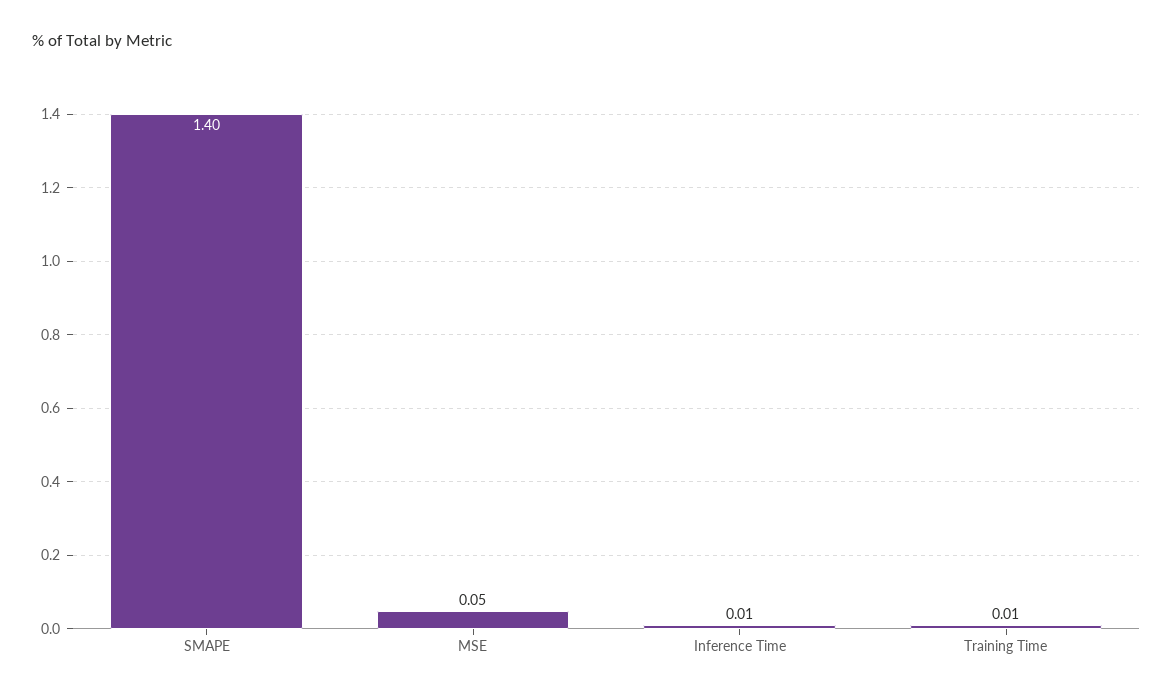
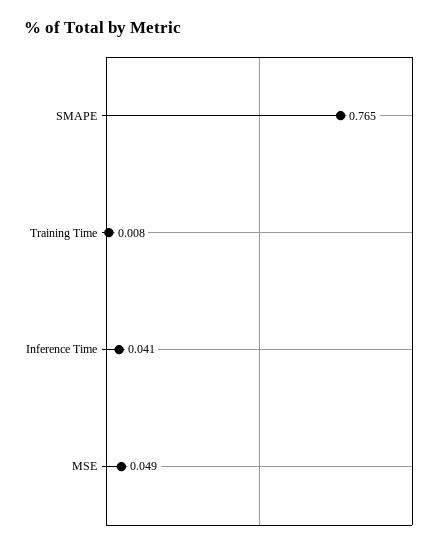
SMAPE: 1.4 -> 0.765
Inference Time: 0.01 -> 0.041

